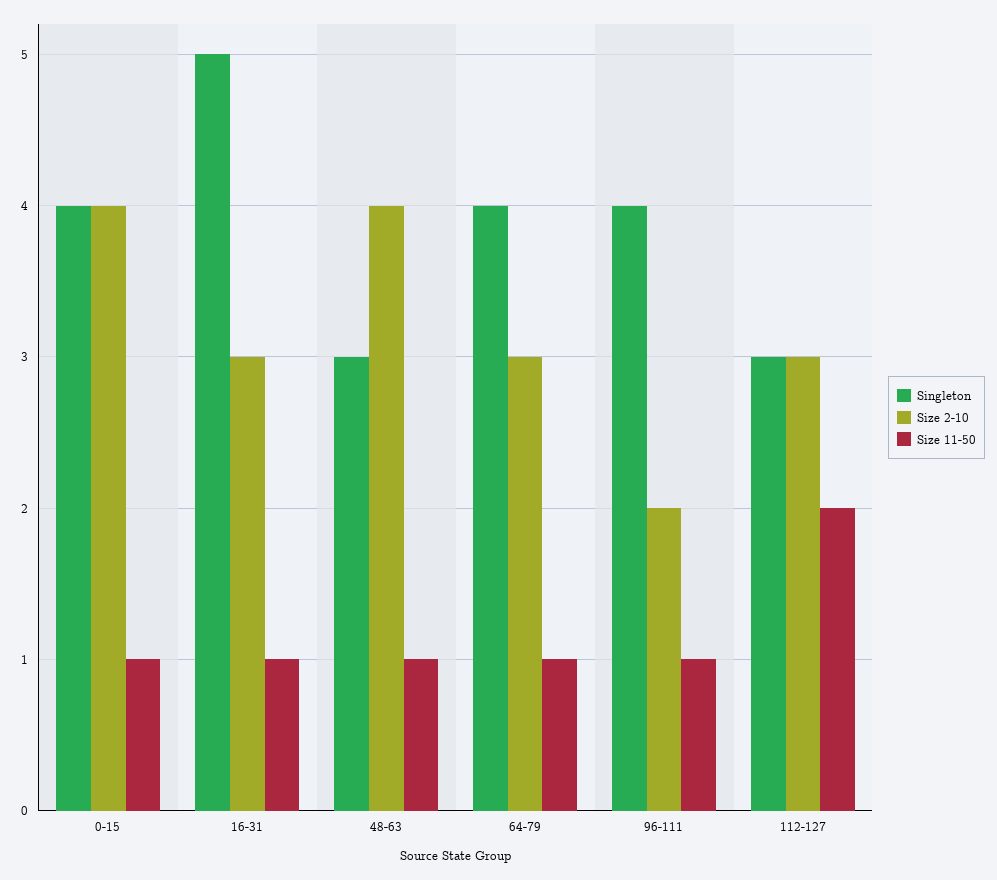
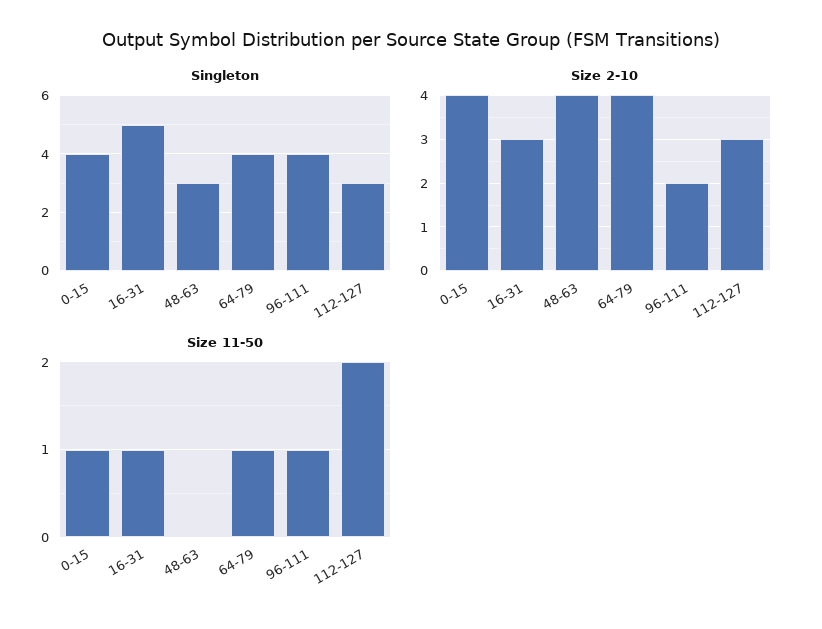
Size 11-50, 48-63: 1 -> 0
Size 2-10, 64-79: 3 -> 4

